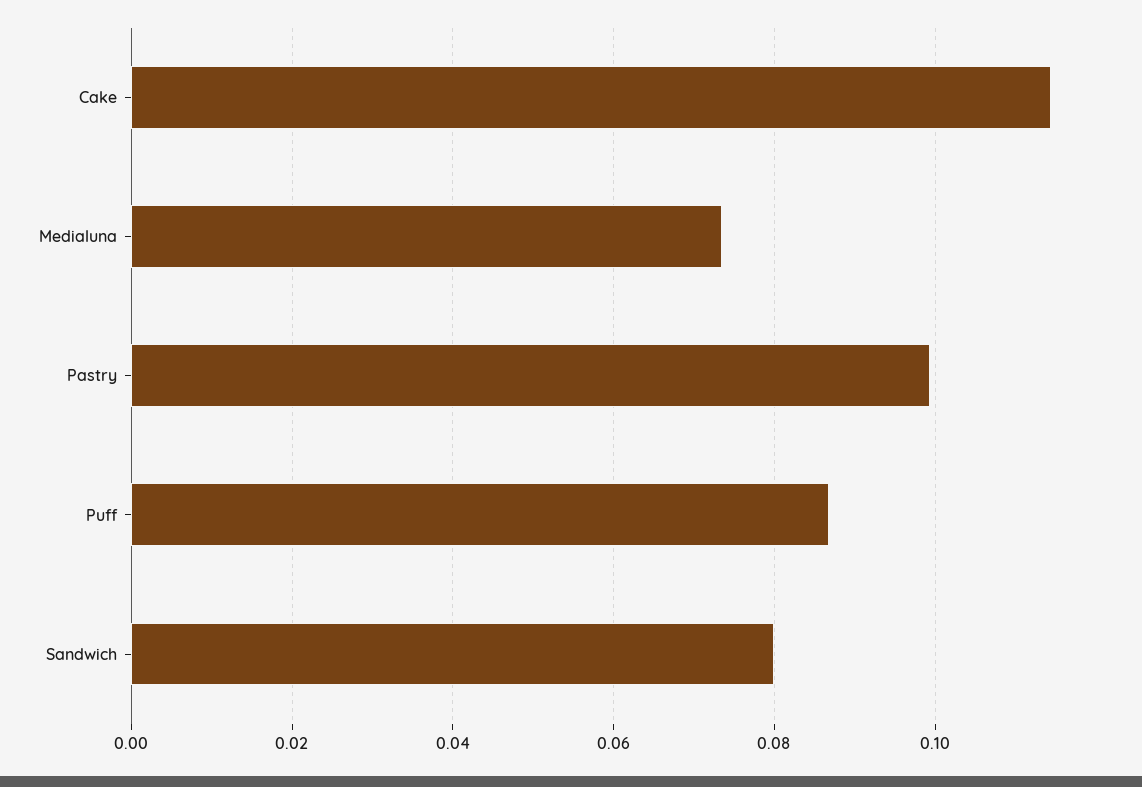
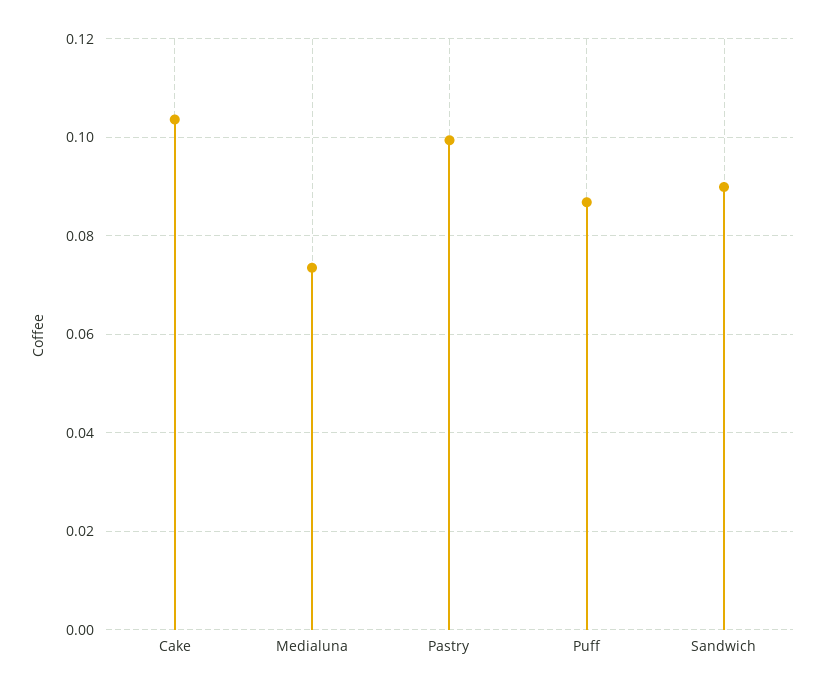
Cake: 0.114 -> 0.104
Sandwich: 0.08 -> 0.09

